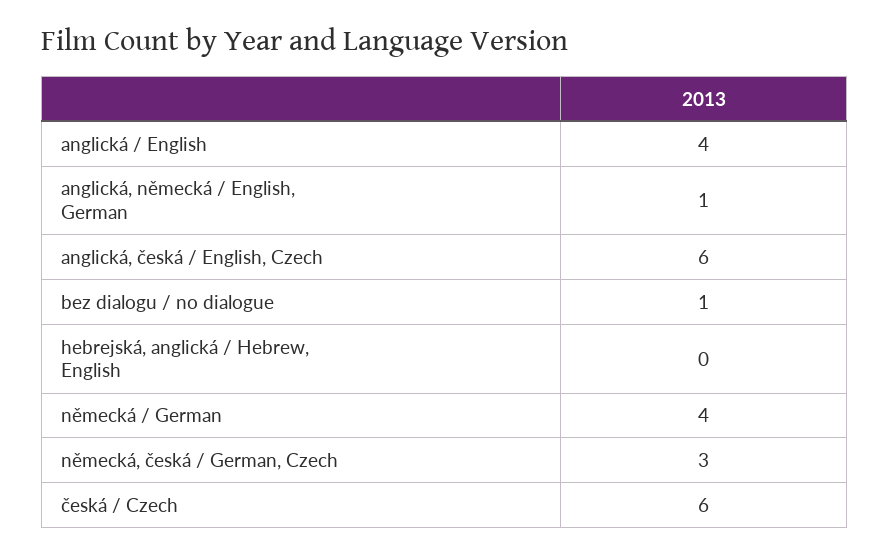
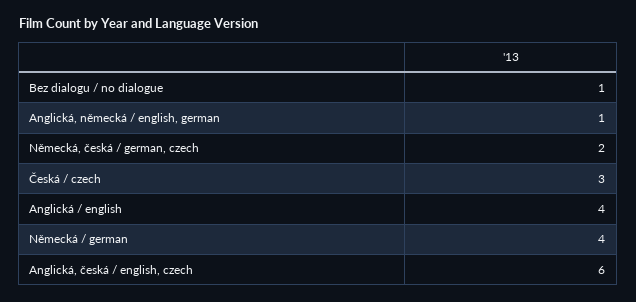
hebrejská, anglická / Hebrew, English: 0 -> none
německá, česká / German, Czech: 3 -> 2
česká / Czech: 6 -> 3

